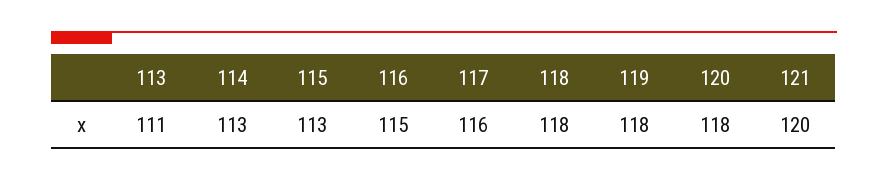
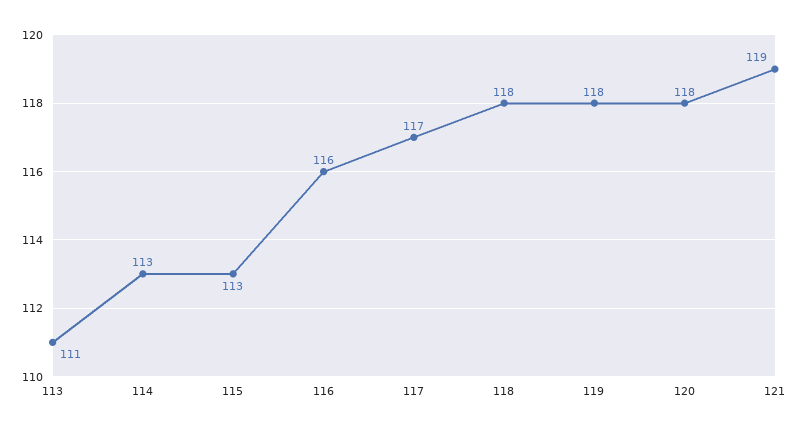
116: 115 -> 116
117: 116 -> 117
121: 120 -> 119

